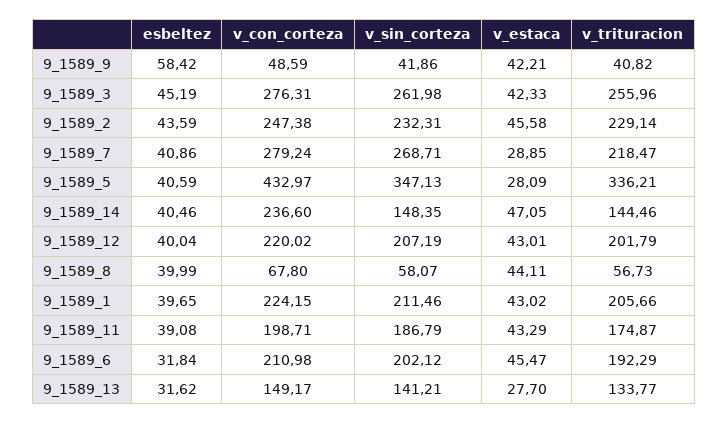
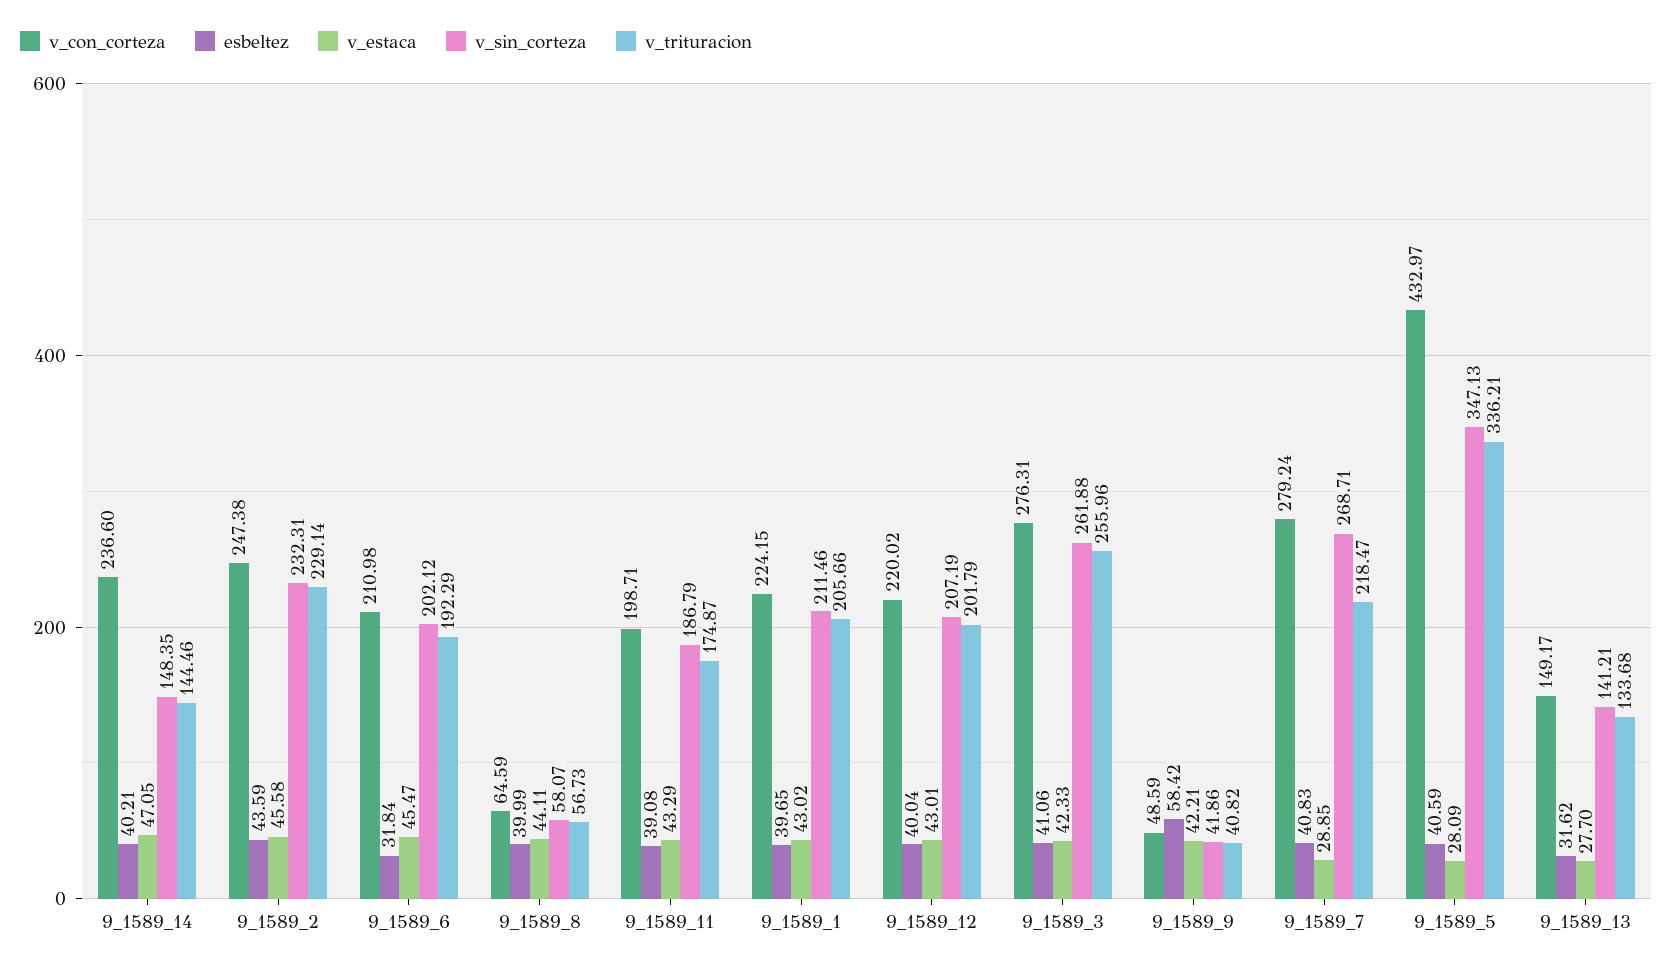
esbeltez, 9_1589_3: 45.19 -> 41.06
v_sin_corteza, 9_1589_3: 261.98 -> 261.88
esbeltez, 9_1589_7: 40.86 -> 40.83
esbeltez, 9_1589_14: 40.46 -> 40.21
v_con_corteza, 9_1589_8: 67.8 -> 64.59
v_trituracion, 9_1589_13: 133.77 -> 133.68

